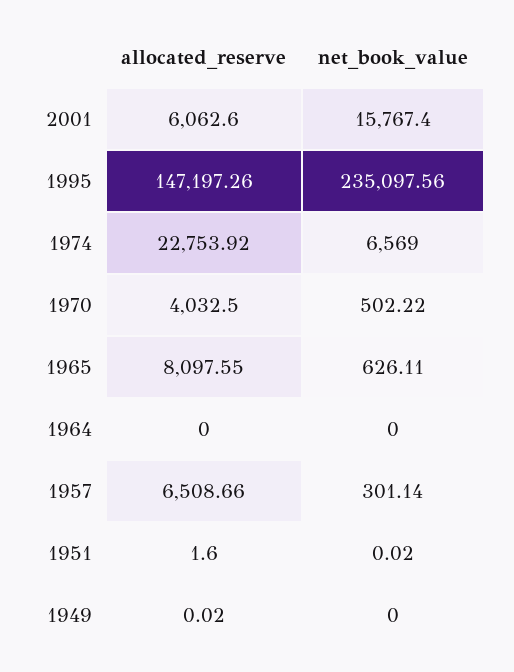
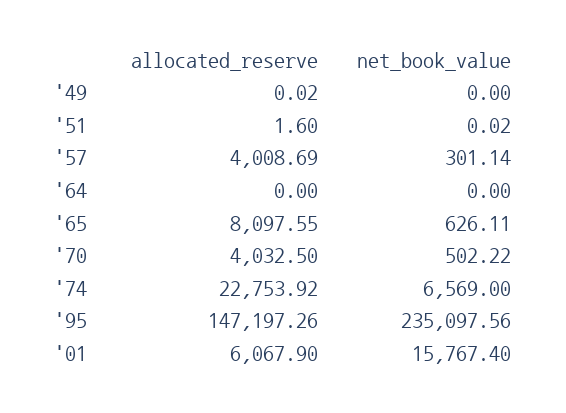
allocated_reserve, 2001: 6062.6 -> 6067.9
allocated_reserve, 1957: 6508.66 -> 4008.69

